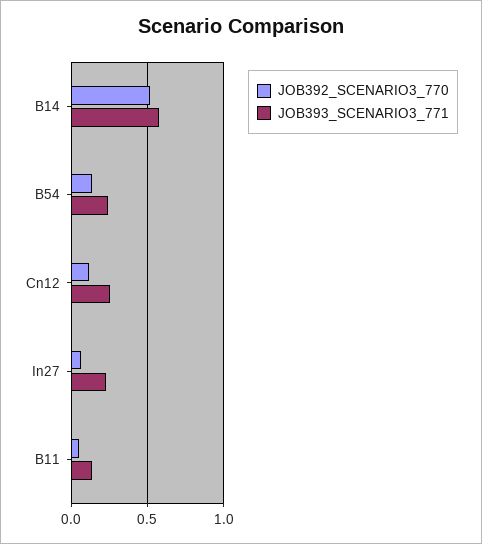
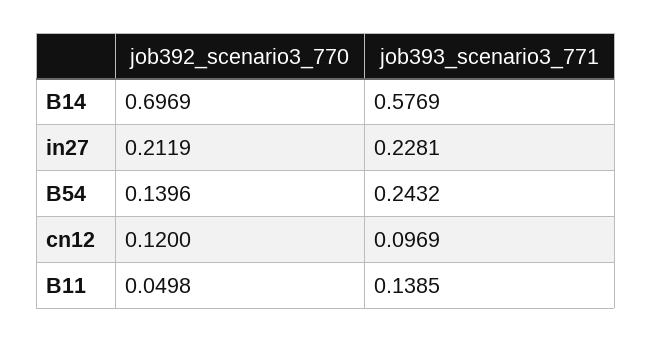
JOB392_SCENARIO3_770, B14: 0.5 -> 0.6969
JOB393_SCENARIO3_771, Cn12: 0.25 -> 0.0969
JOB392_SCENARIO3_770, In27: 0.05 -> 0.2119

